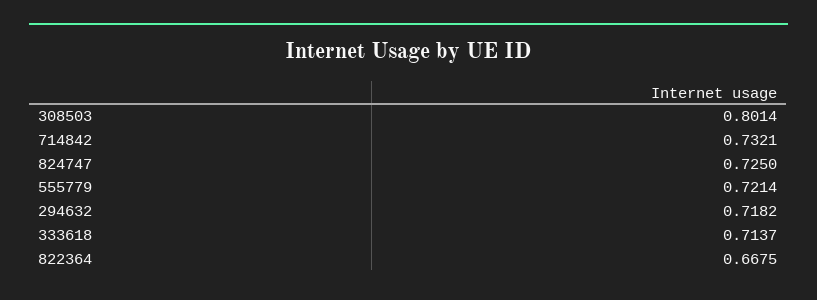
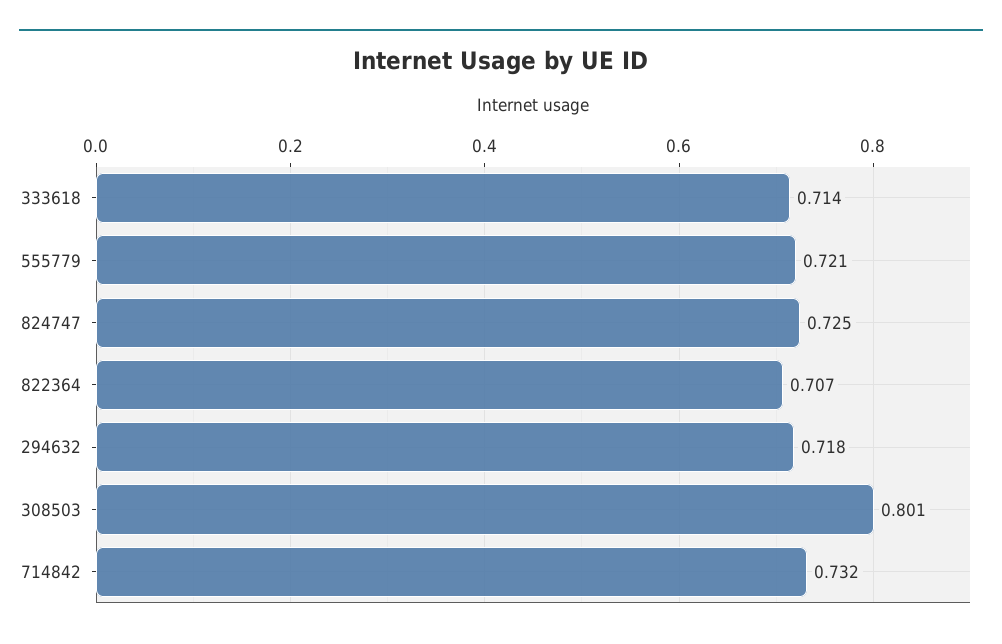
822364: 0.6675 -> 0.707

